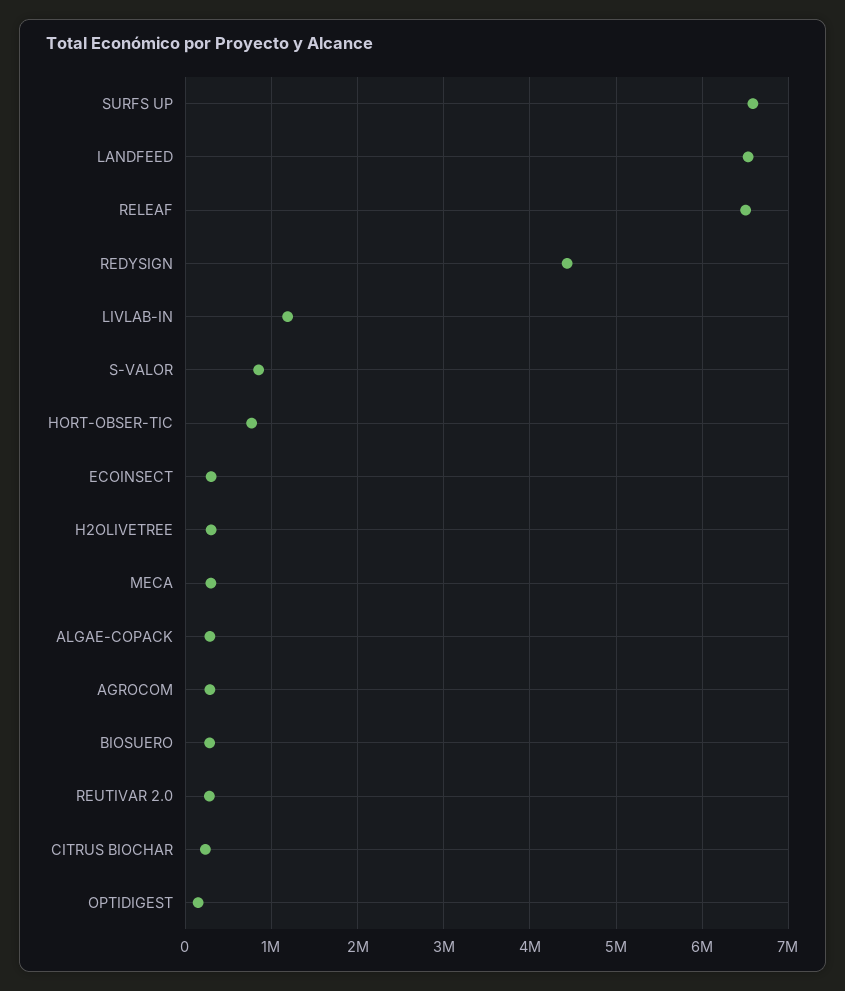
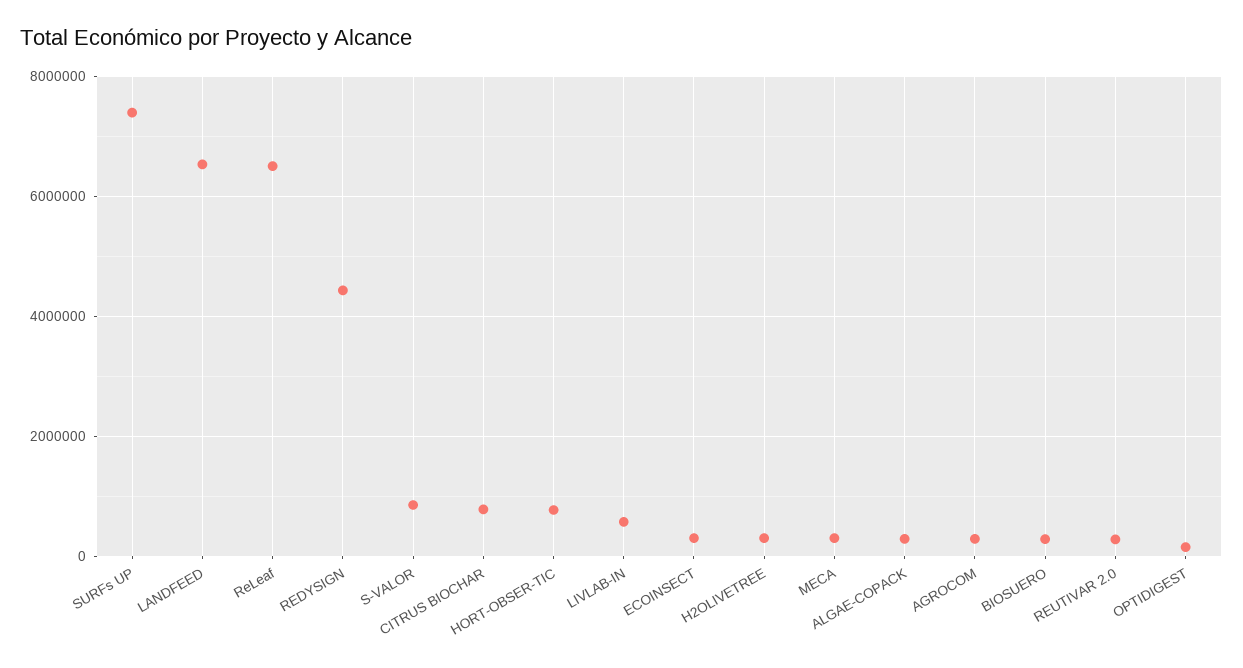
SURFS UP: 6600000 -> 7400000
LIVLAB-IN: 1200000 -> 600000
CITRUS BIOCHAR: 200000 -> 800000

